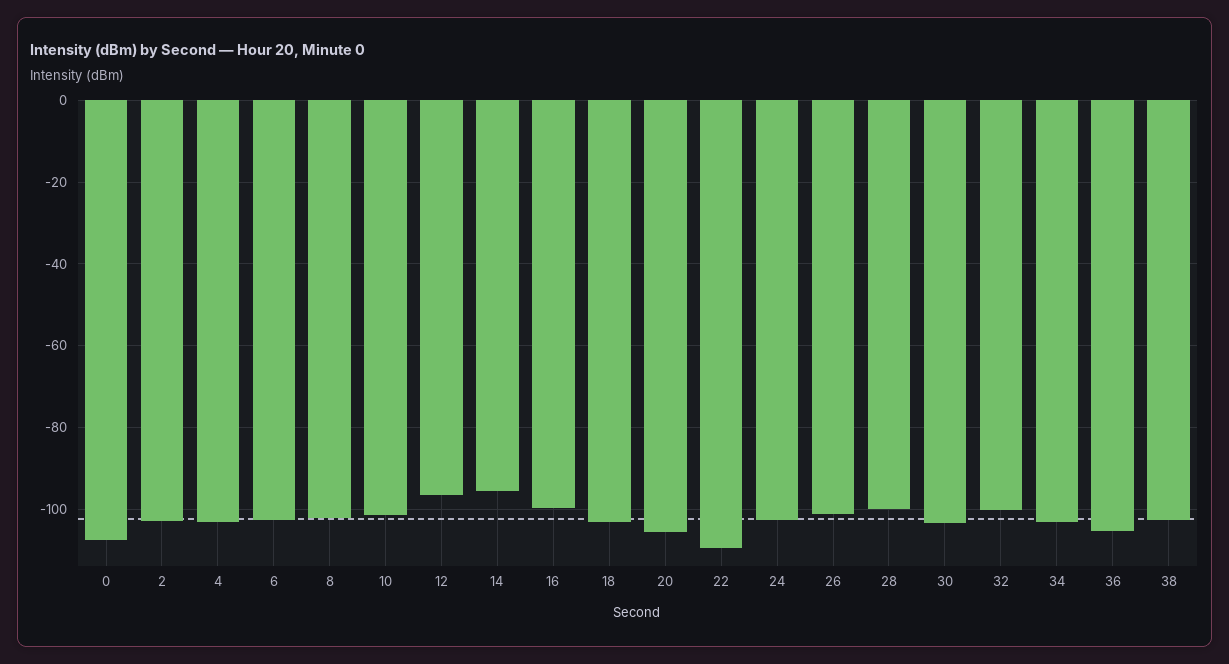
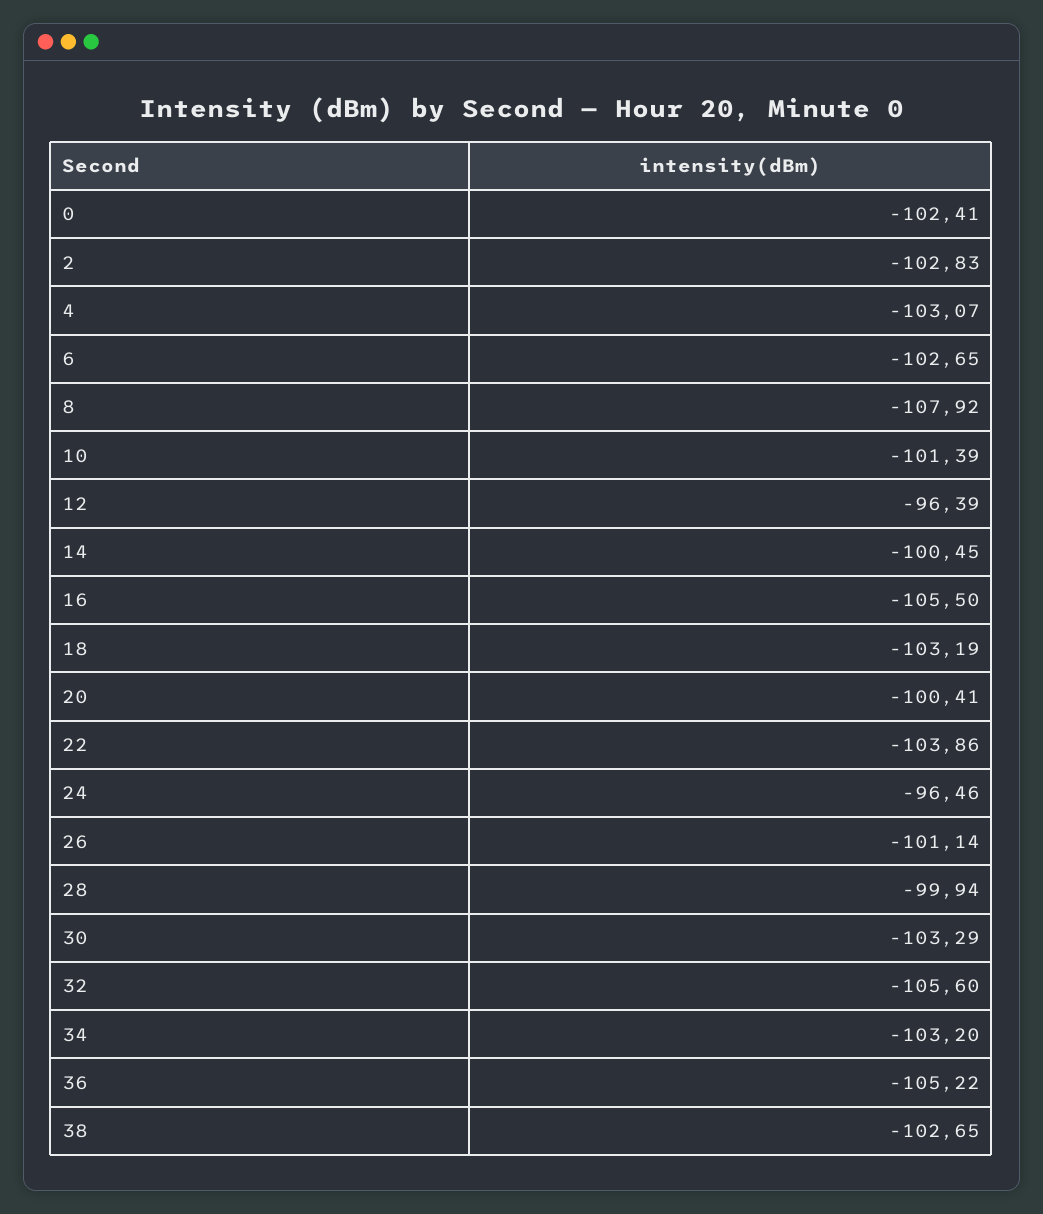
0: -108 -> -102.41
8: -102 -> -107.92
14: -96 -> -100.45
16: -100 -> -105.5
20: -106 -> -100.41
22: -110 -> -103.86
24: -102 -> -96.46
32: -100 -> -105.6

